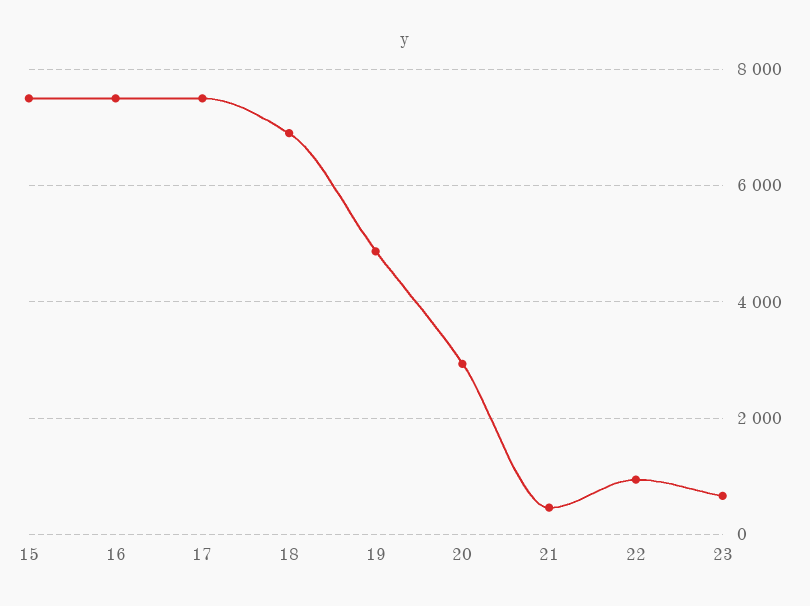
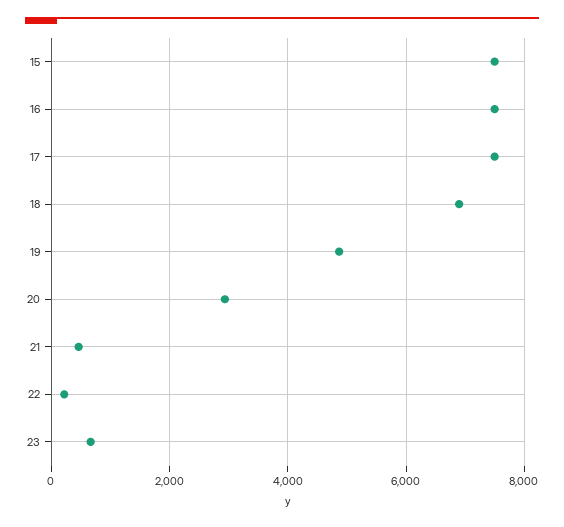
22: 1000 -> 200

